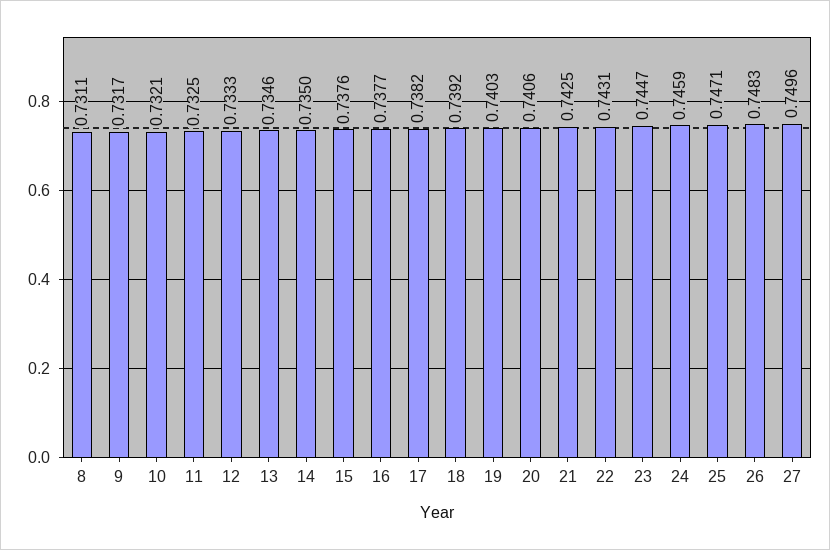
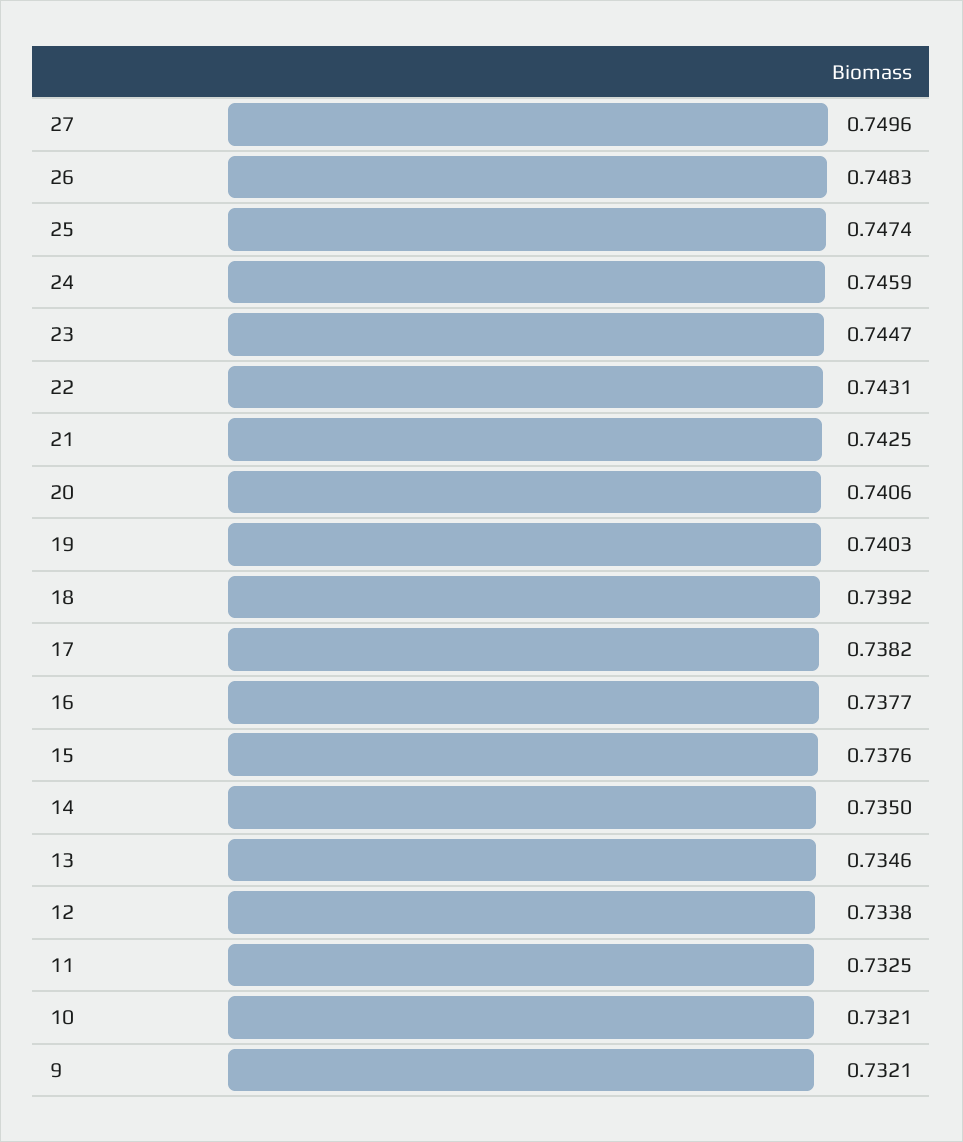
8: 0.7311 -> none
9: 0.7317 -> 0.7321
12: 0.7333 -> 0.7338
25: 0.7471 -> 0.7474

